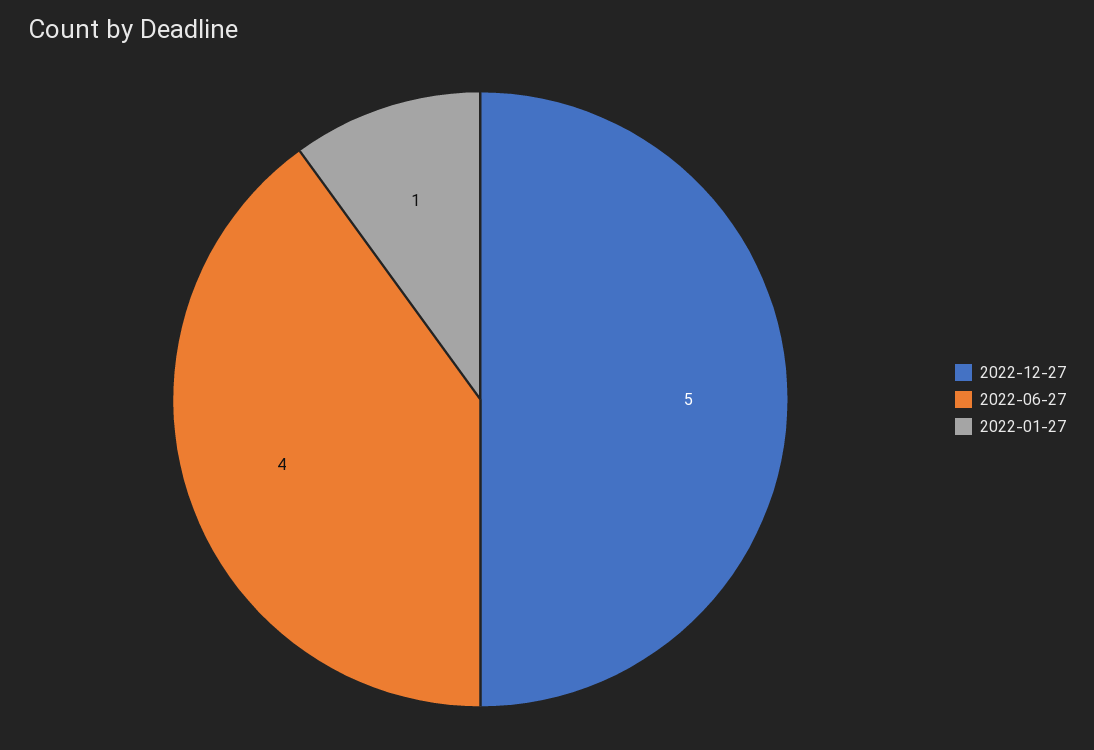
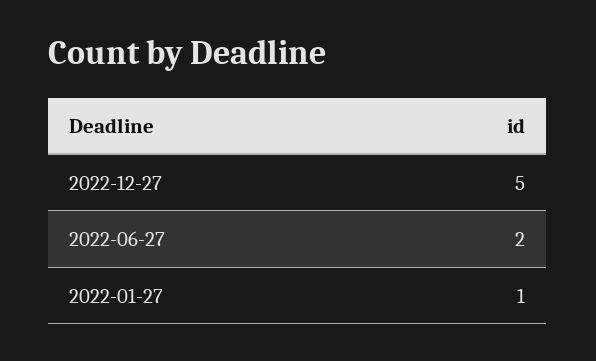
2022-06-27: 4 -> 2

